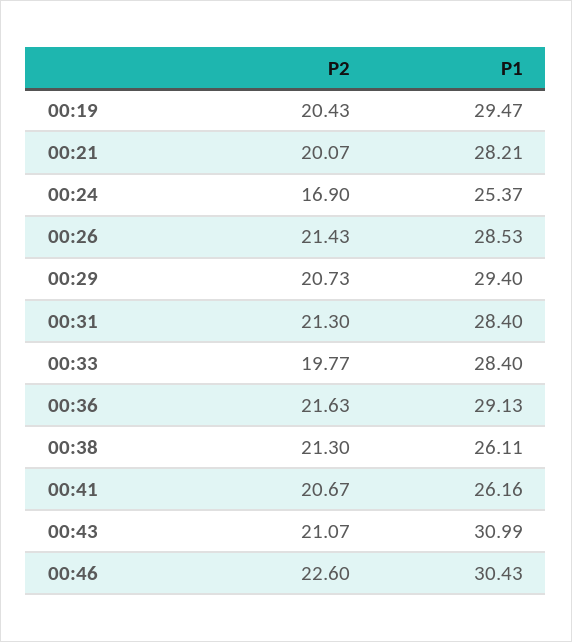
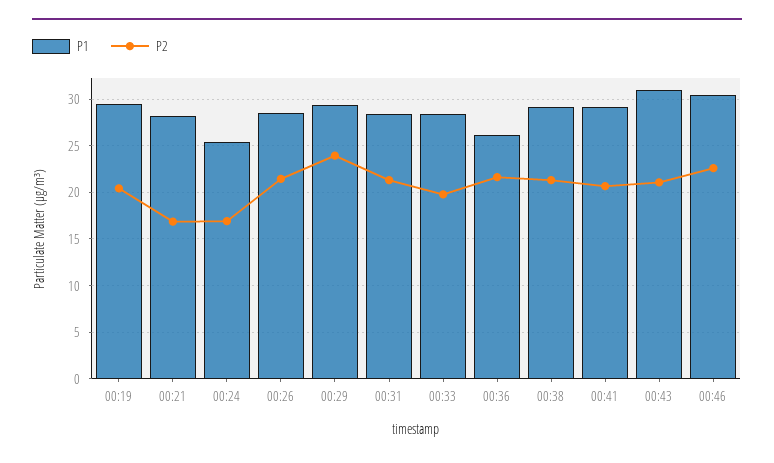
P2, 00:21: 20.07 -> 17
P2, 00:29: 20.73 -> 24
P1, 00:36: 29.13 -> 26
P1, 00:38: 26.11 -> 29
P1, 00:41: 26.16 -> 29

